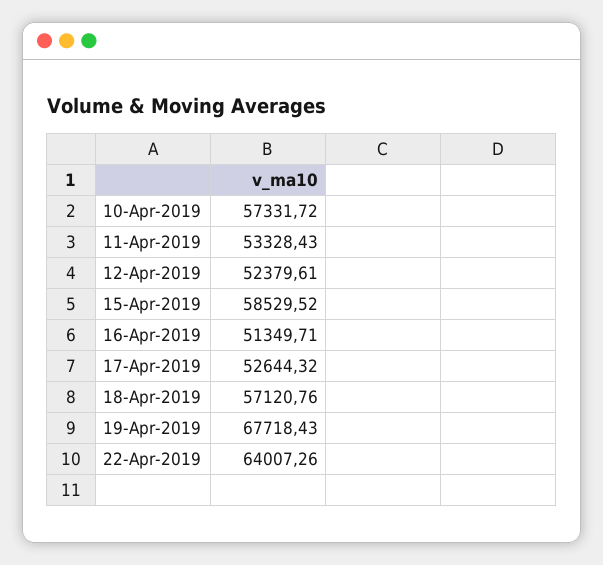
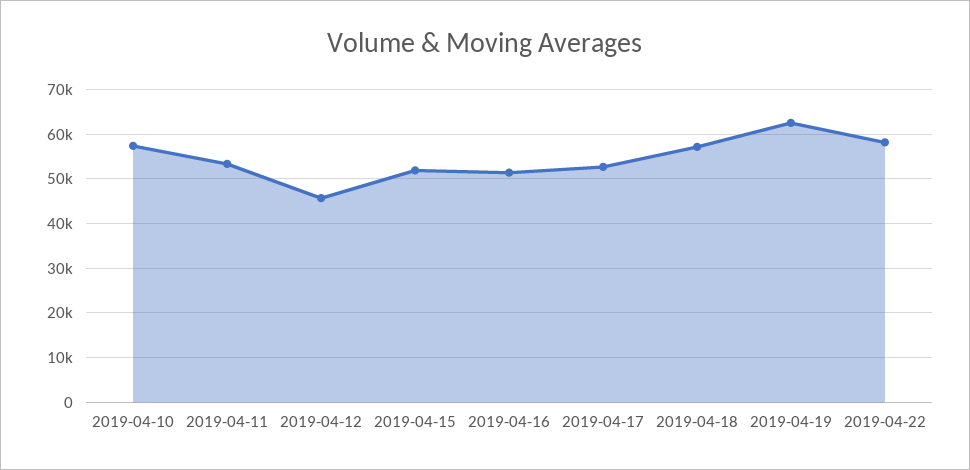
12-Apr-2019: 52379.61 -> 46000
15-Apr-2019: 58529.52 -> 52000
19-Apr-2019: 67718.43 -> 62000
22-Apr-2019: 64007.26 -> 58000

